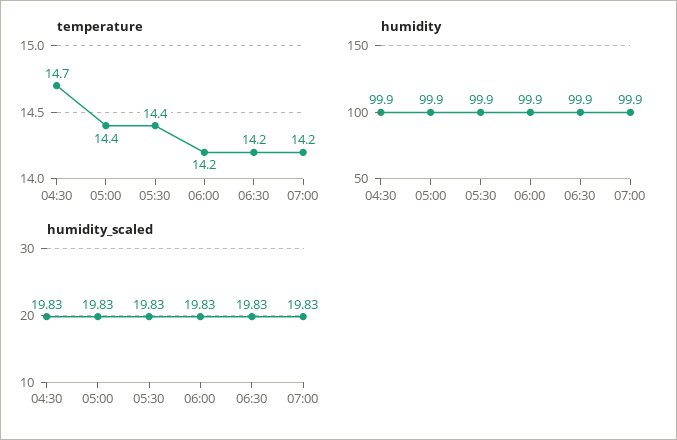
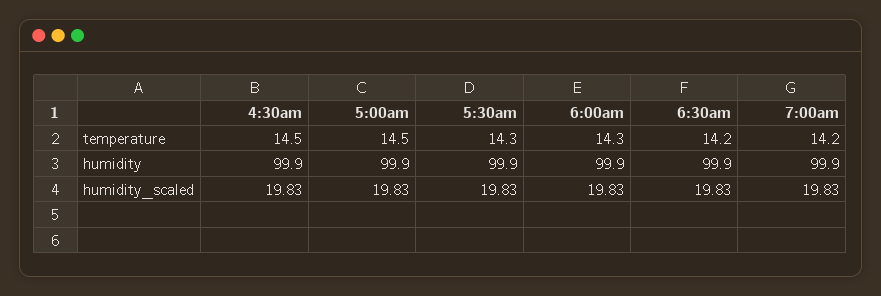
temperature, 04:30: 14.7 -> 14.5
temperature, 05:00: 14.4 -> 14.5
temperature, 05:30: 14.4 -> 14.3
temperature, 06:00: 14.2 -> 14.3

